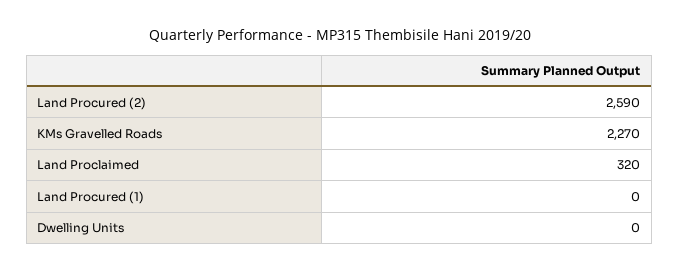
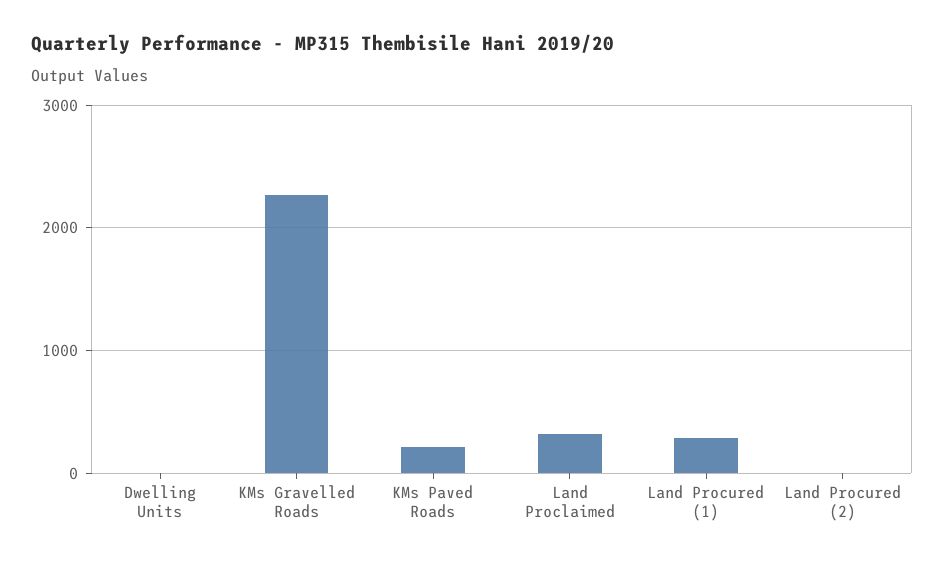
Land Procured (2): 2590 -> 0
Land Procured (1): 0 -> 300
KMs Paved Roads: none -> 200

